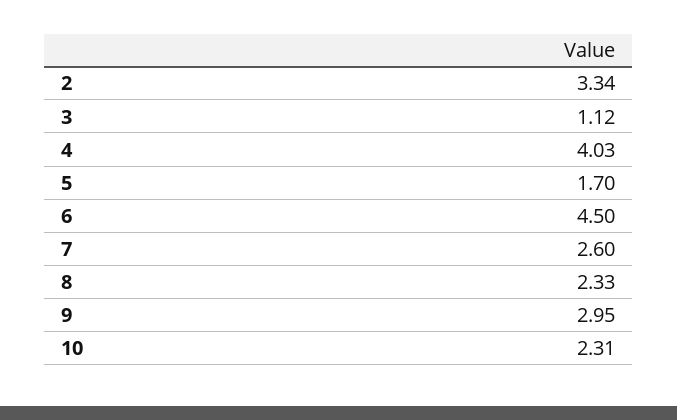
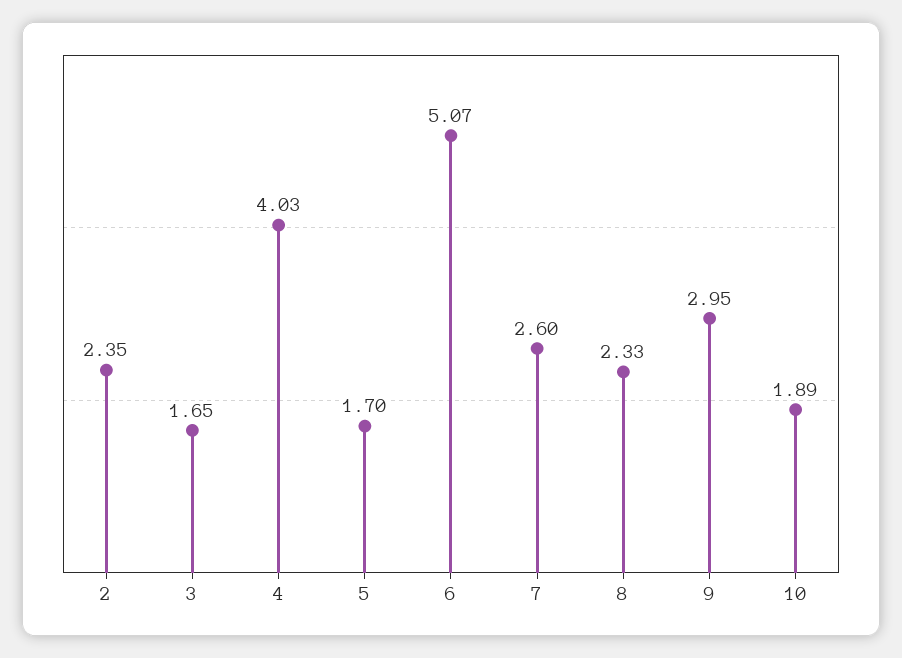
2: 3.34 -> 2.35
3: 1.12 -> 1.65
6: 4.5 -> 5.07
10: 2.31 -> 1.89

